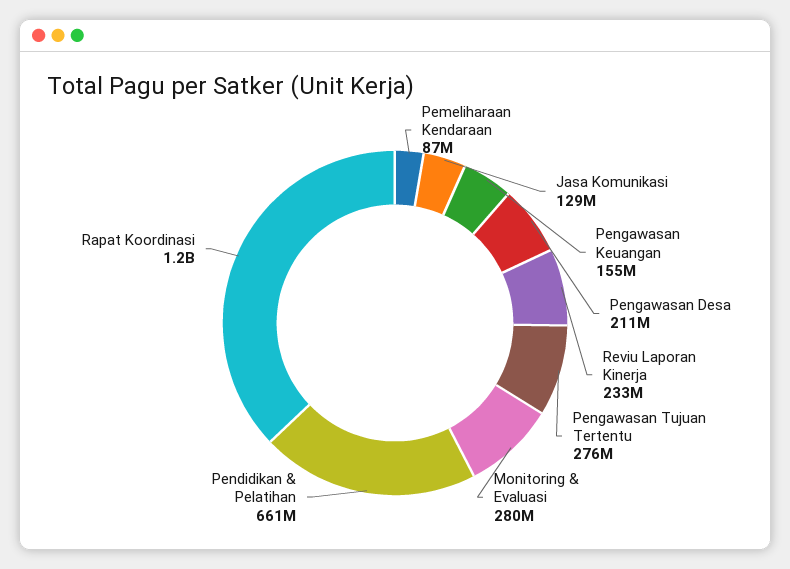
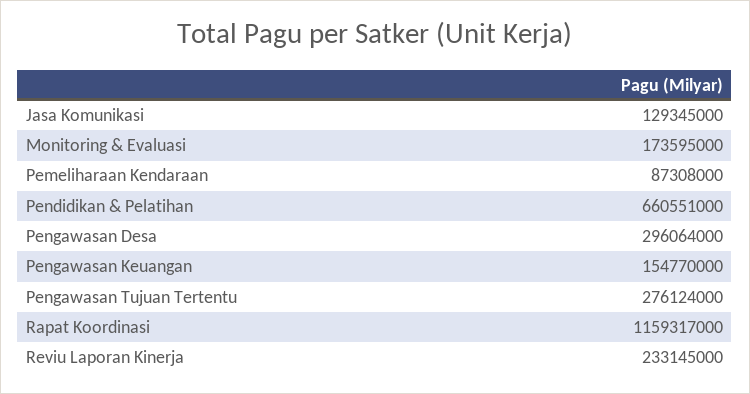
Pengawasan Desa: 211000000 -> 296064000
Monitoring & Evaluasi: 280000000 -> 173595000

